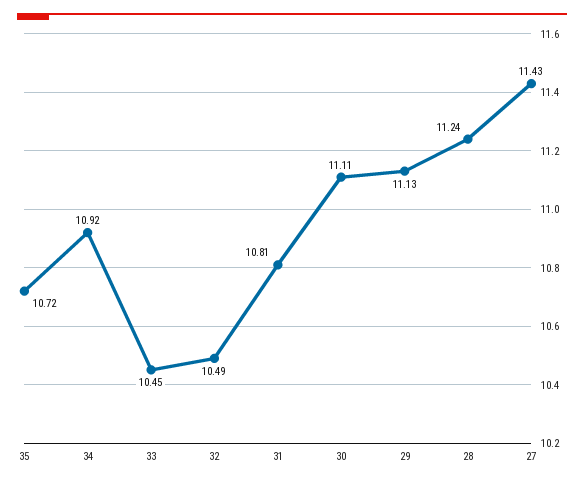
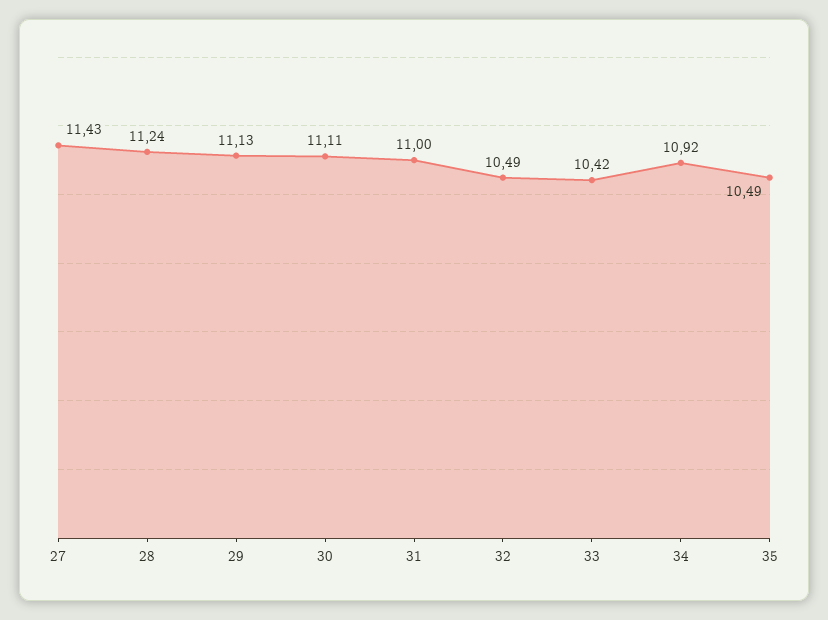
35: 10.72 -> 10.49
33: 10.45 -> 10.42
31: 10.81 -> 11

